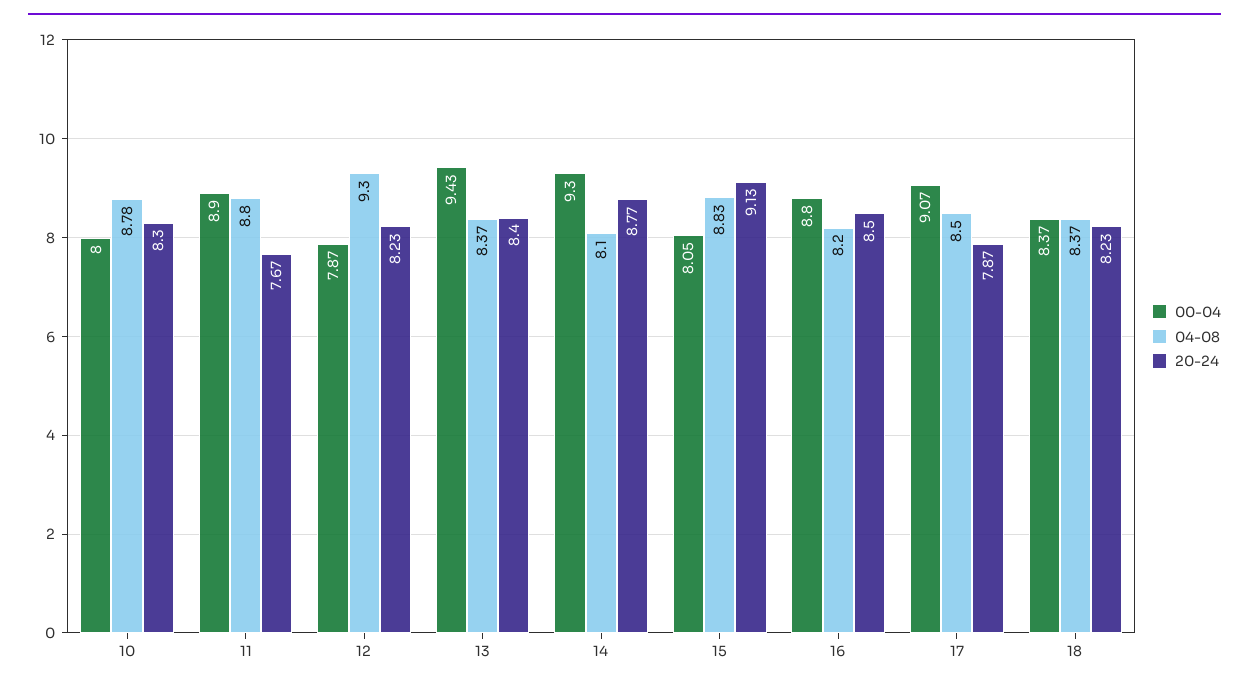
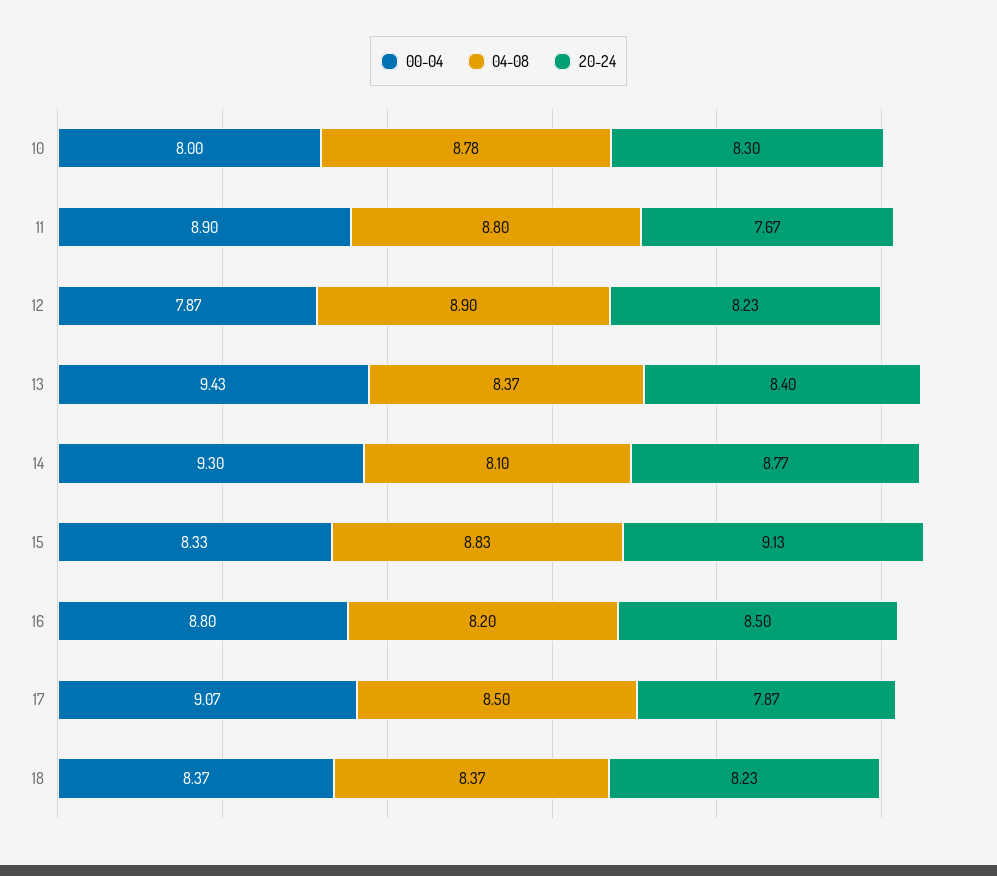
04-08, 12: 9.3 -> 8.9
00-04, 15: 8.05 -> 8.33

